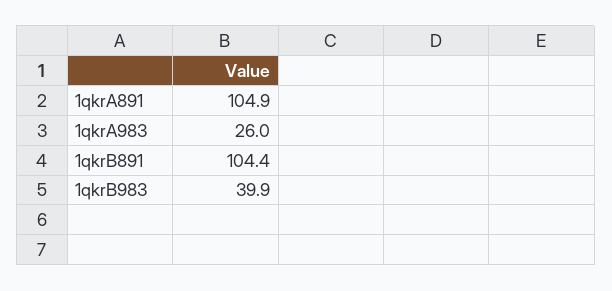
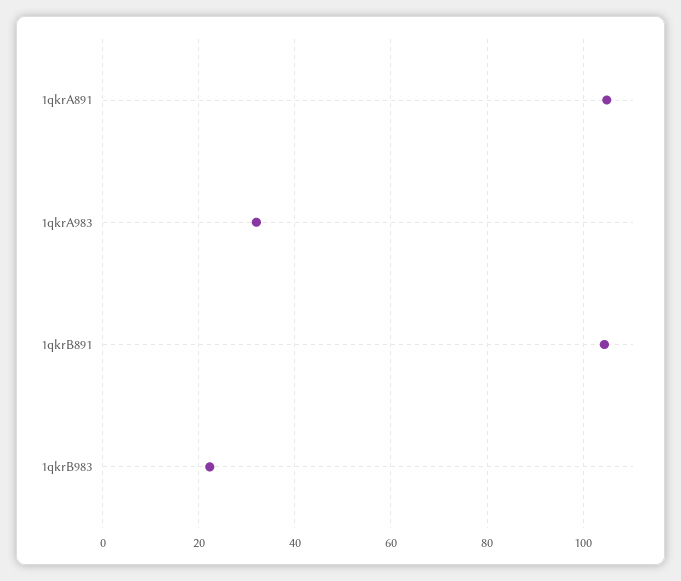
1qkrA983: 26 -> 32
1qkrB983: 39.9 -> 22

